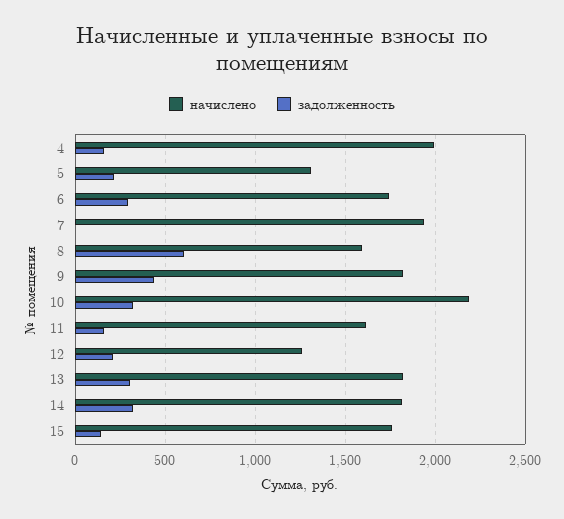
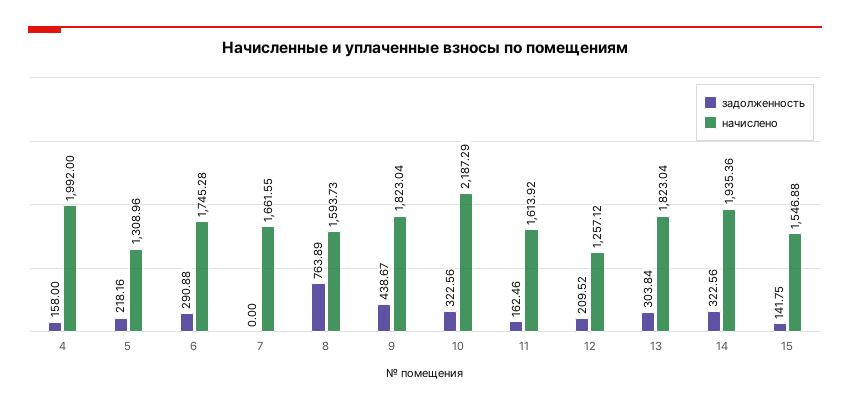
начислено, 7: 1950 -> 1661.55
задолженность, 8: 600 -> 763.89
начислено, 14: 1800 -> 1935.36
начислено, 15: 1750 -> 1546.88

